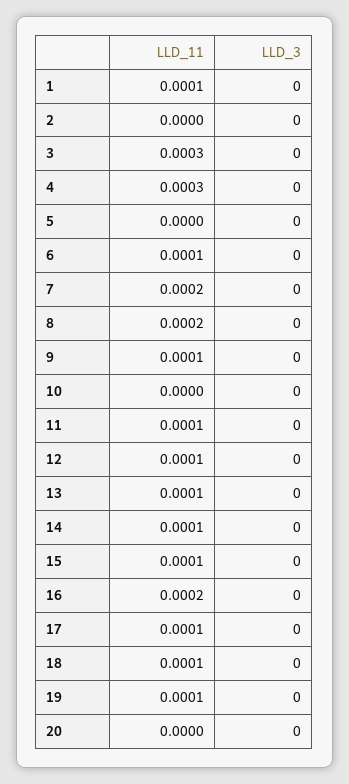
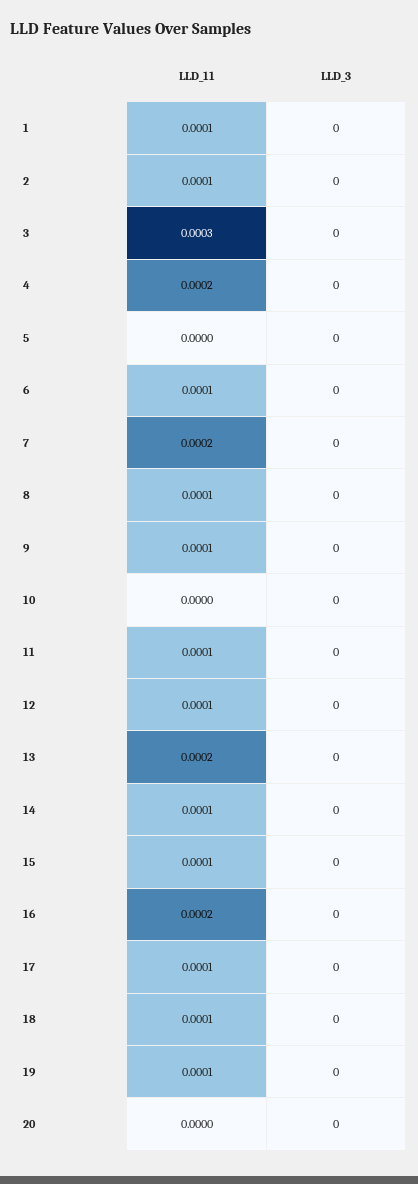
LLD_11, 2: 0 -> 0.0001
LLD_11, 4: 0.0003 -> 0.0002
LLD_11, 8: 0.0002 -> 0.0001
LLD_11, 13: 0.0001 -> 0.0002

